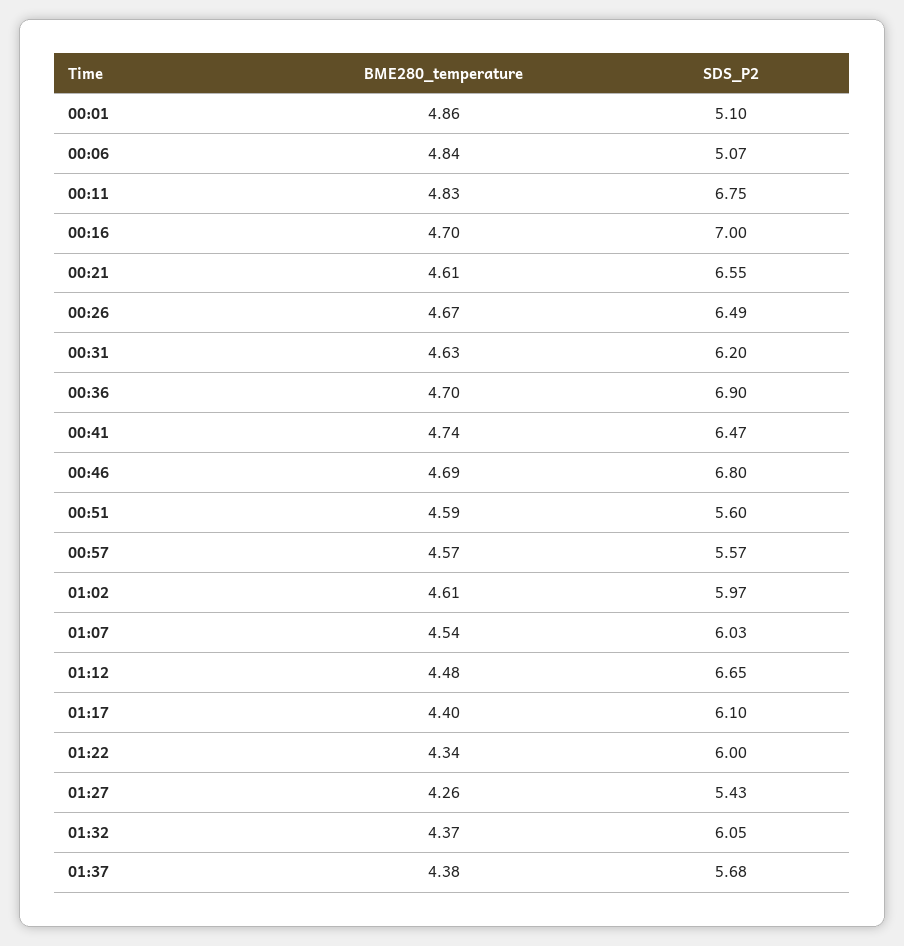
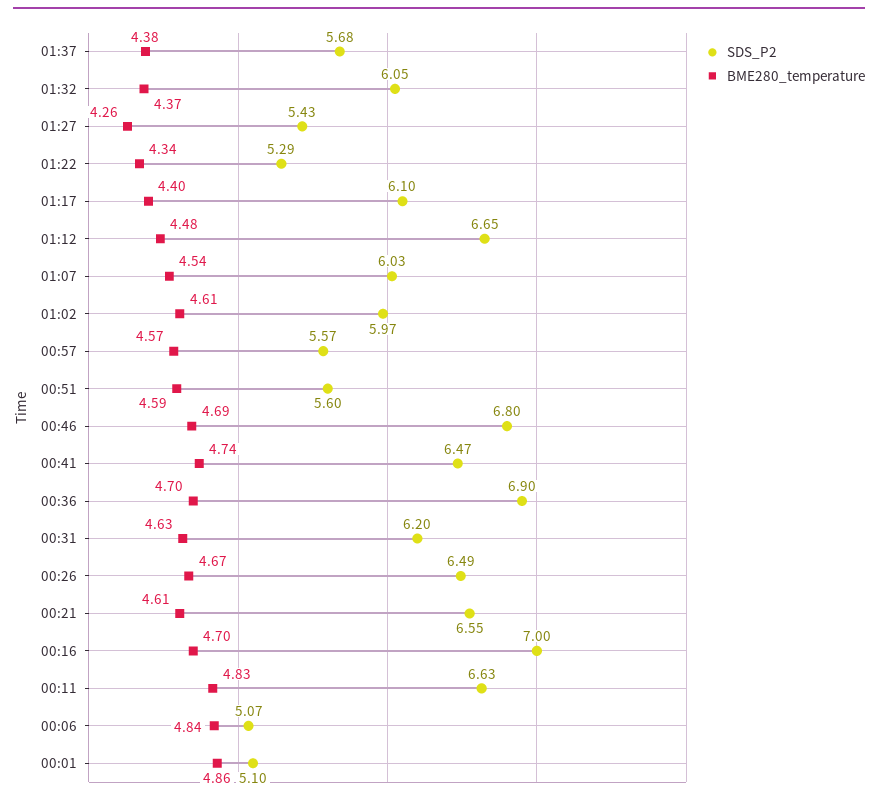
SDS_P2, 00:11: 6.75 -> 6.63
SDS_P2, 01:22: 6 -> 5.29

